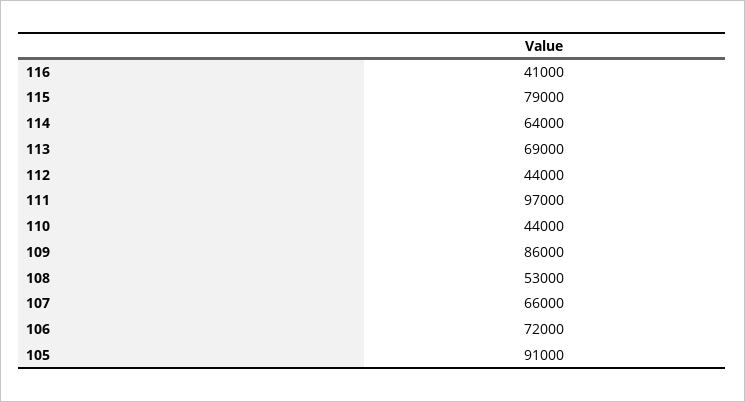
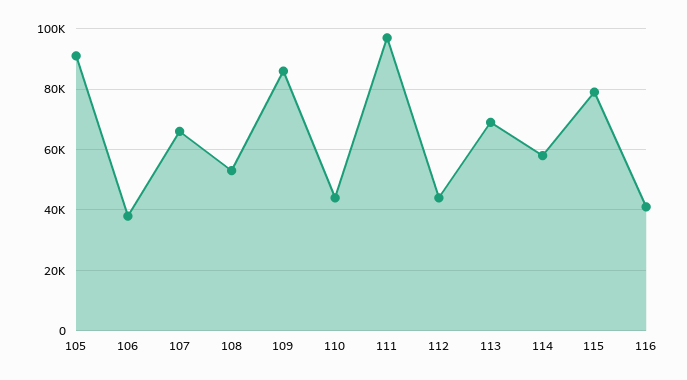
114: 64000 -> 58000
106: 72000 -> 38000

